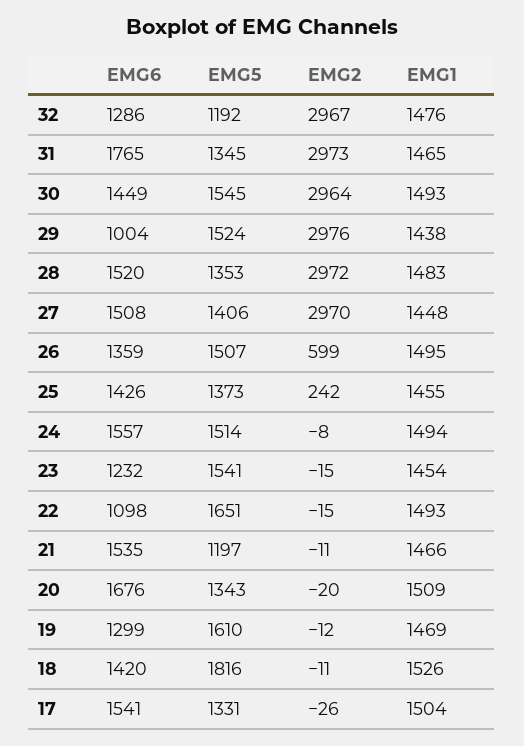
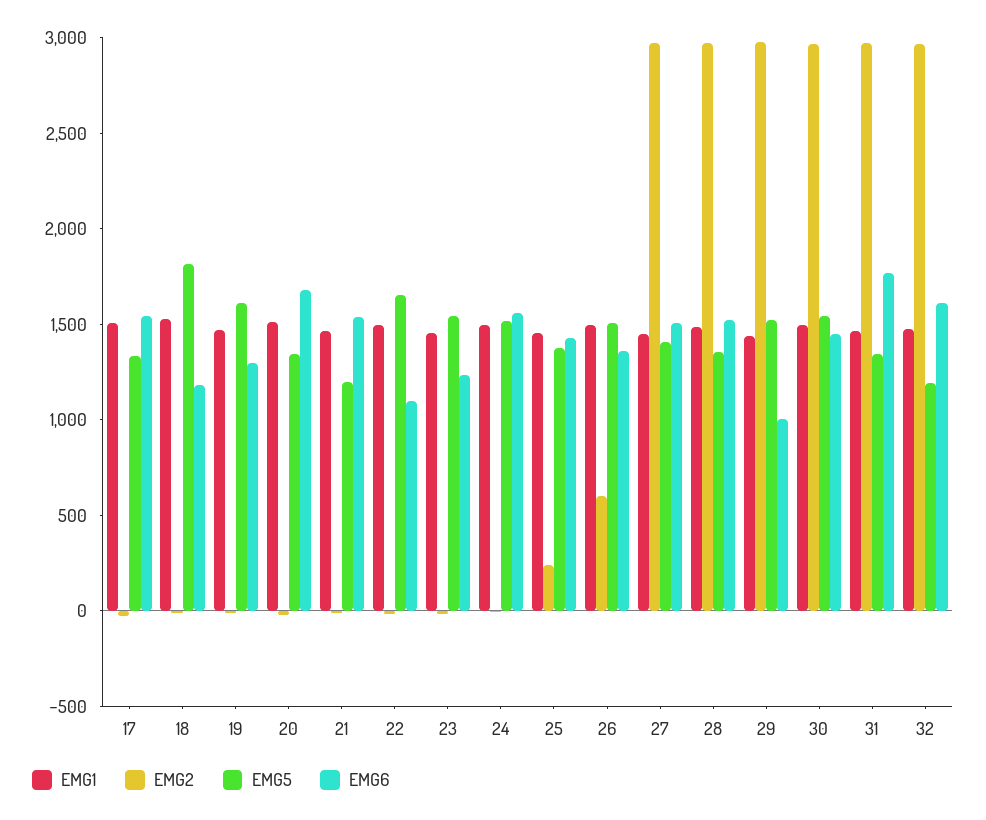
EMG6, 32: 1286 -> 1600
EMG6, 18: 1420 -> 1200

